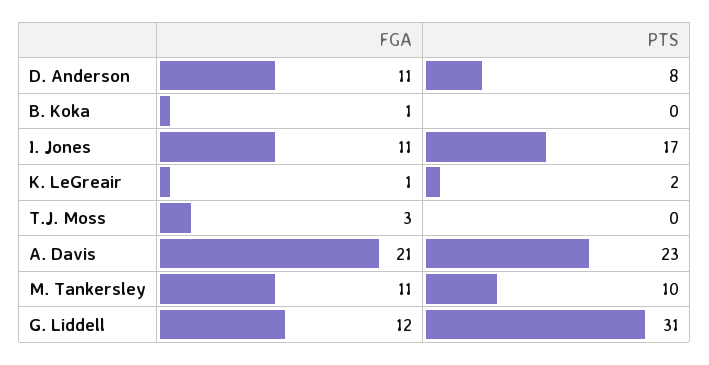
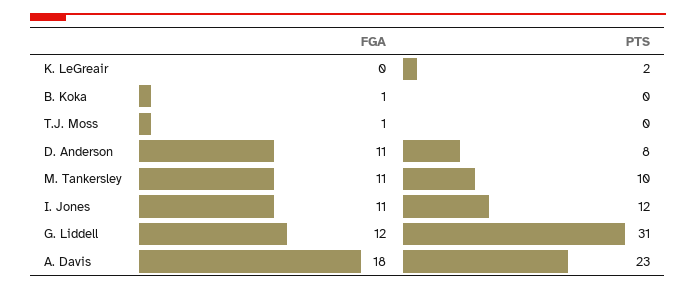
PTS, I. Jones: 17 -> 12
FGA, K. LeGreair: 1 -> 0
FGA, T.J. Moss: 3 -> 1
FGA, A. Davis: 21 -> 18

